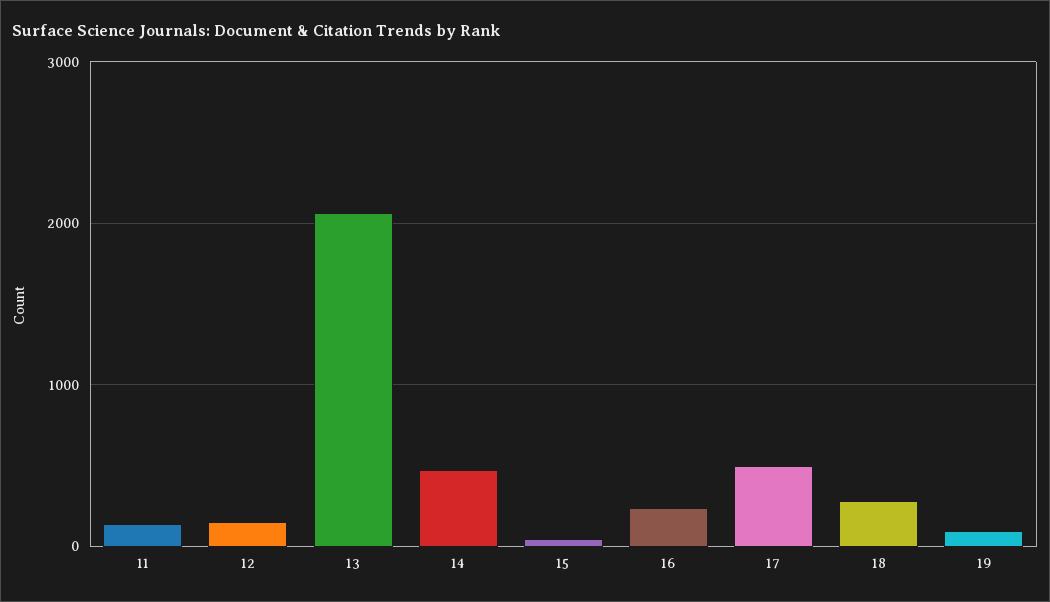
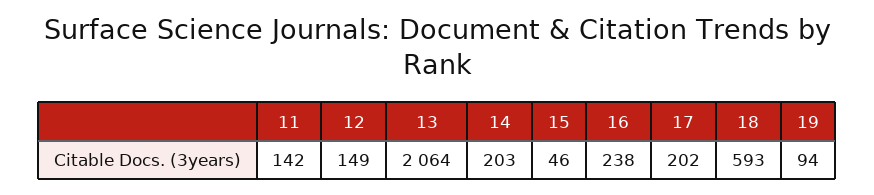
14: 500 -> 203
17: 500 -> 202
18: 300 -> 593

